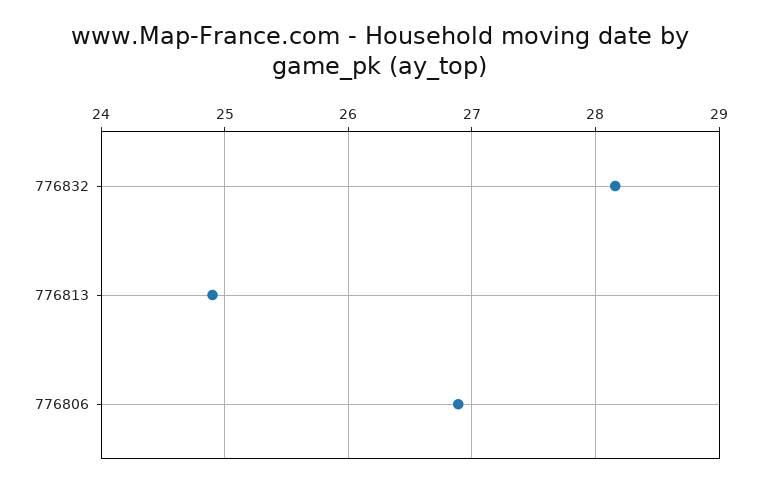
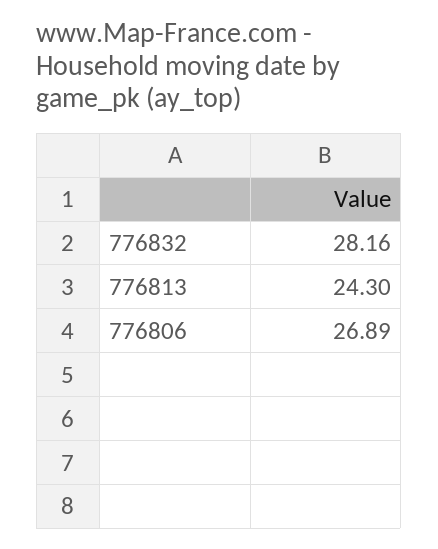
776813: 24.9 -> 24.3

